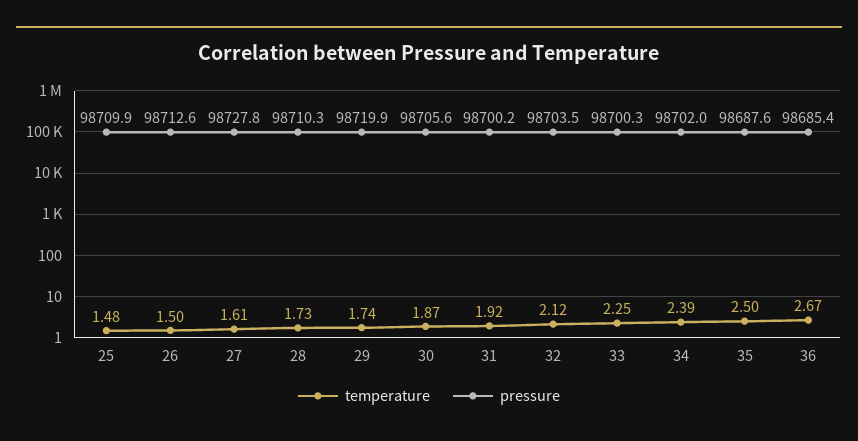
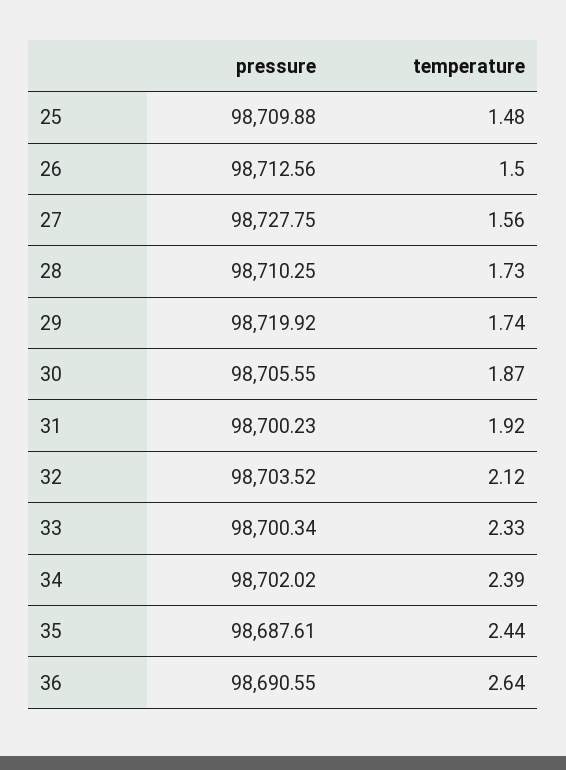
temperature, 27: 1.61 -> 1.56
temperature, 33: 2.25 -> 2.33
temperature, 35: 2.5 -> 2.44
temperature, 36: 2.67 -> 2.64
pressure, 36: 98685.4 -> 98690.55

